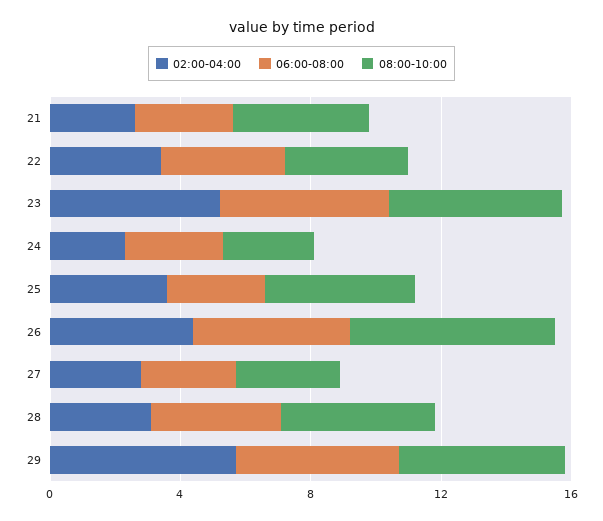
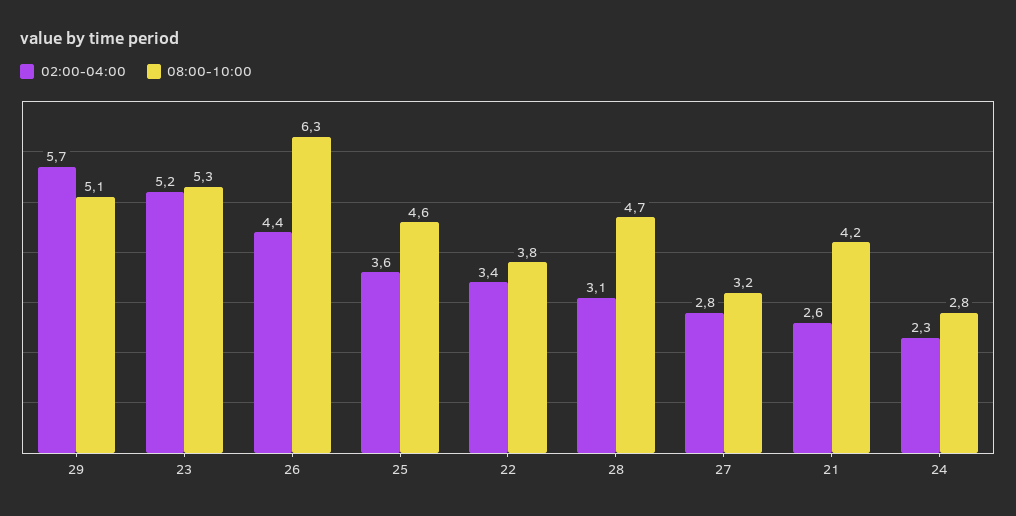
06:00-08:00, 21: 3 -> none
06:00-08:00, 22: 4 -> none
06:00-08:00, 23: 5 -> none
06:00-08:00, 24: 3 -> none
06:00-08:00, 25: 3 -> none
06:00-08:00, 26: 5 -> none
06:00-08:00, 27: 3 -> none
06:00-08:00, 28: 4 -> none
06:00-08:00, 29: 5 -> none

